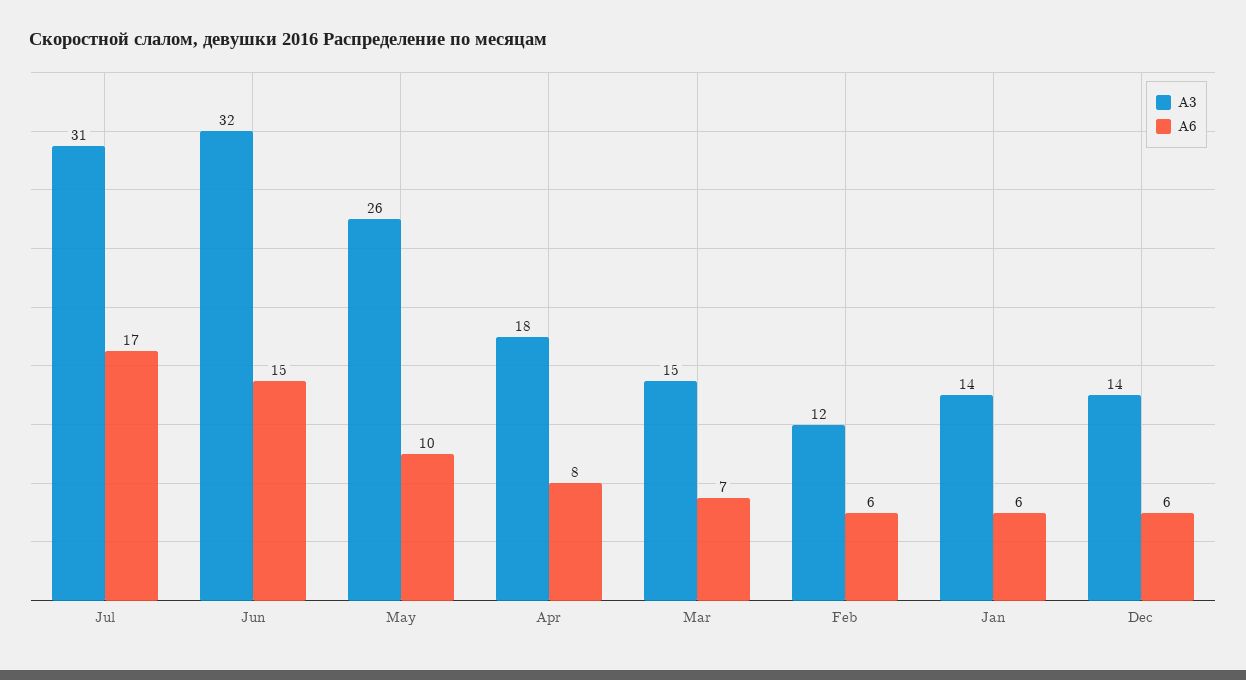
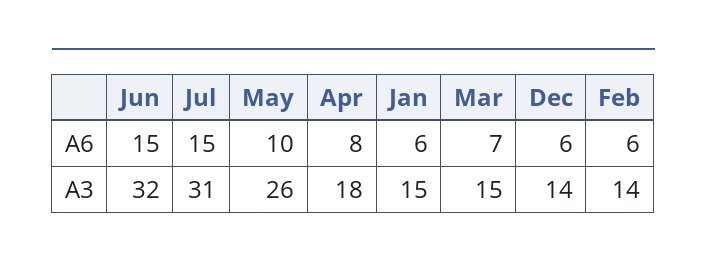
A6, Jul: 17 -> 15
А3, Feb: 12 -> 14
А3, Jan: 14 -> 15

